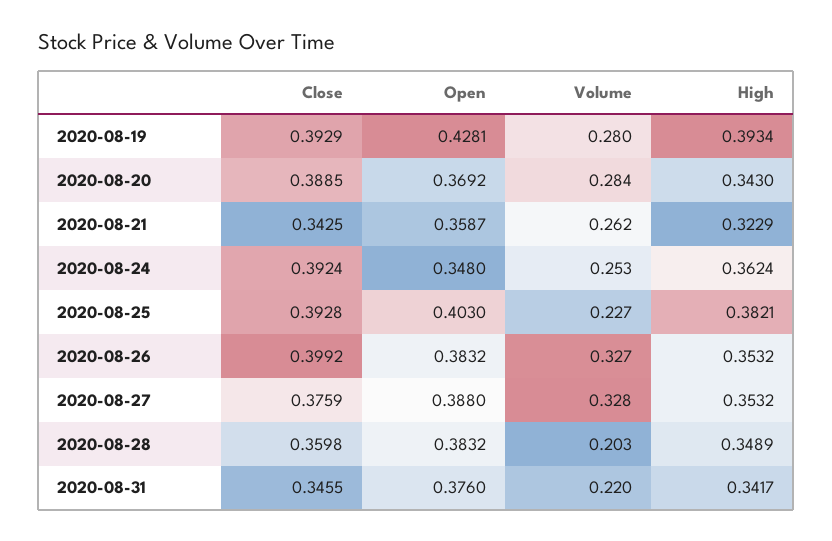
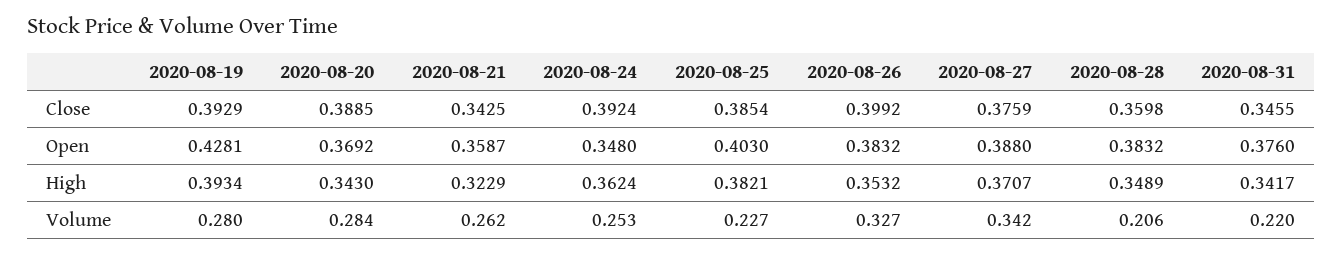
Close, 2020-08-25: 0.3928 -> 0.3854
Volume, 2020-08-27: 0.328 -> 0.342
High, 2020-08-27: 0.3532 -> 0.3707
Volume, 2020-08-28: 0.203 -> 0.206

